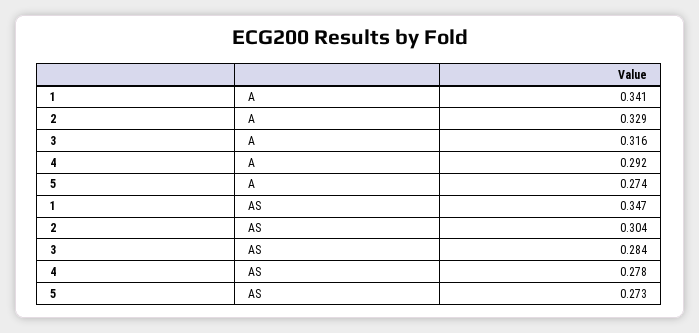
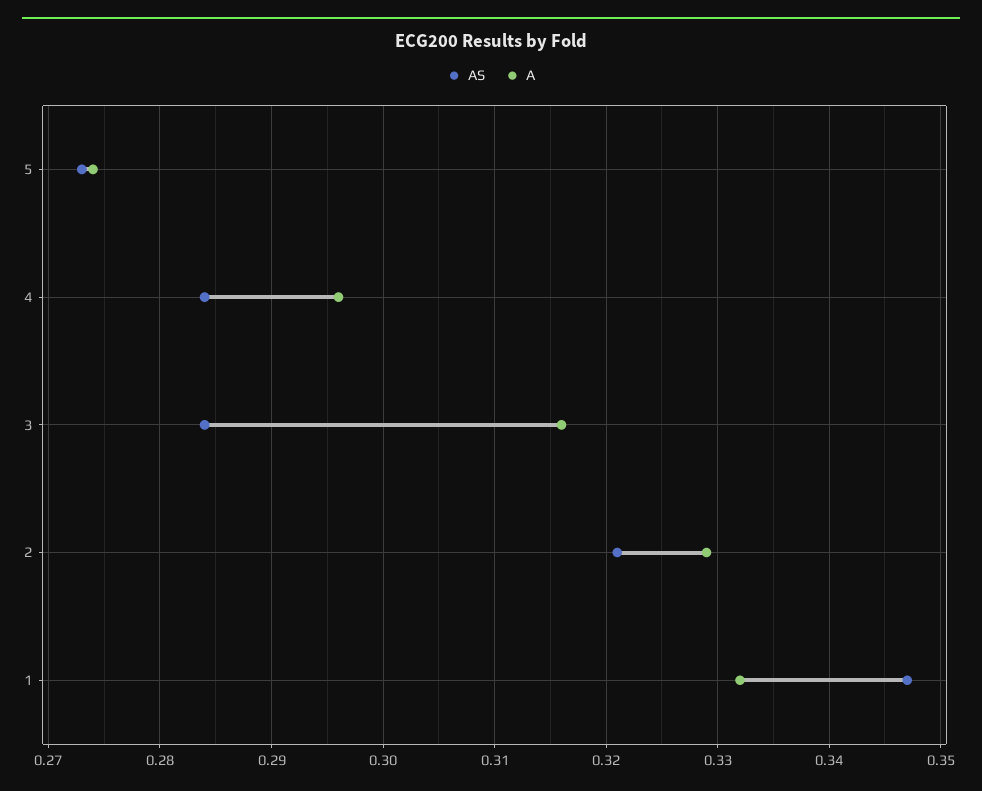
A, 1: 0.341 -> 0.332
A, 4: 0.292 -> 0.296
AS, 2: 0.304 -> 0.321
AS, 4: 0.278 -> 0.284

